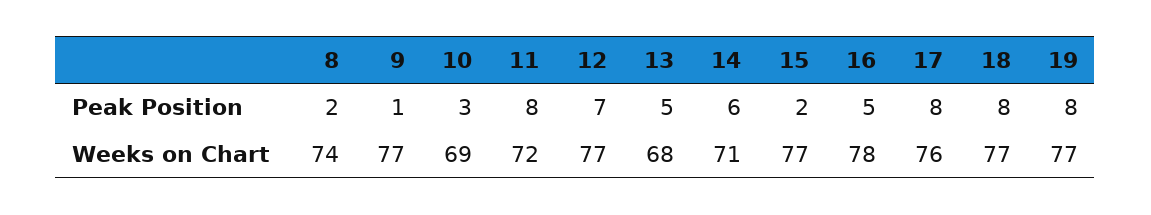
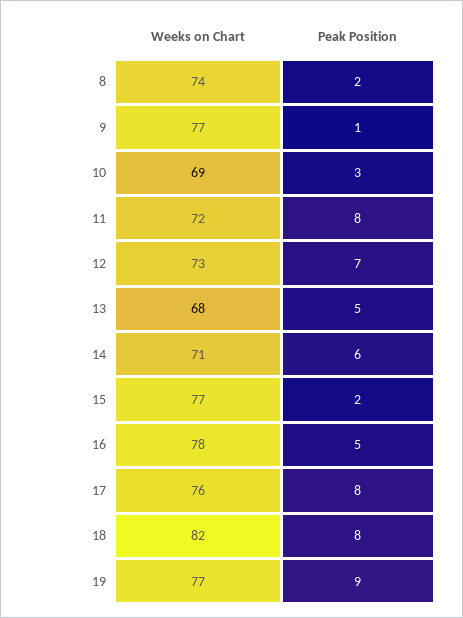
19, Peak Position: 8 -> 9
12, Weeks on Chart: 77 -> 73
18, Weeks on Chart: 77 -> 82

